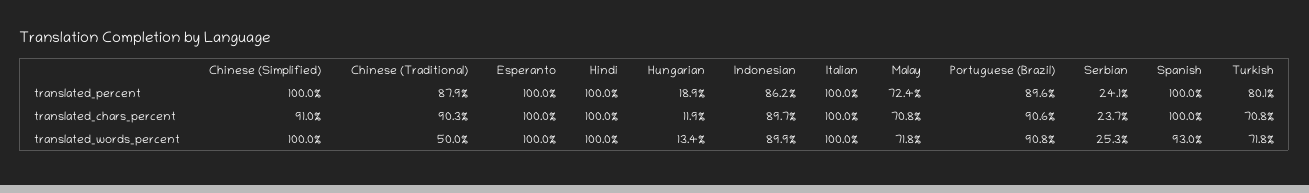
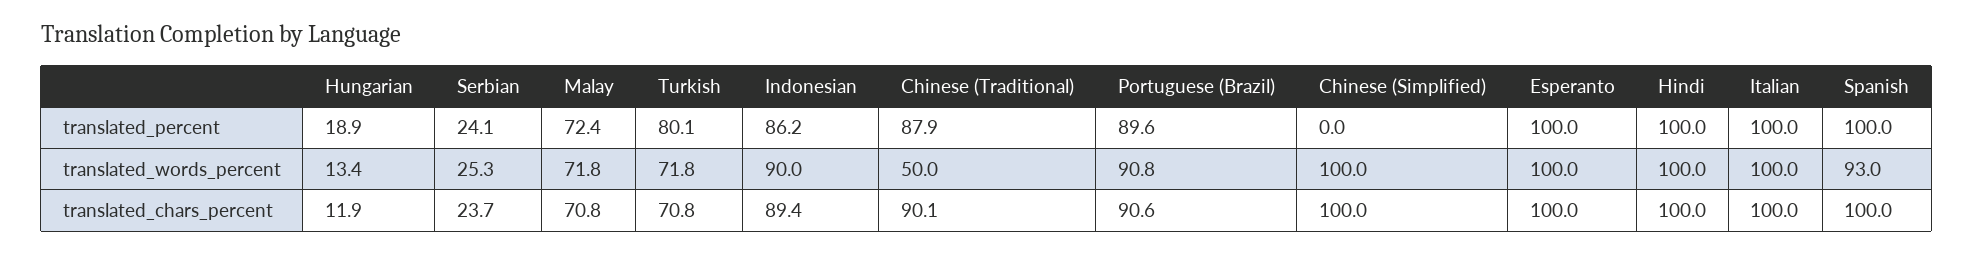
Chinese (Simplified), translated_percent: 100 -> 0
Chinese (Simplified), translated_chars_percent: 91 -> 100
Chinese (Traditional), translated_chars_percent: 90.3 -> 90.1
Indonesian, translated_chars_percent: 89.7 -> 89.4
Indonesian, translated_words_percent: 89.9 -> 90

